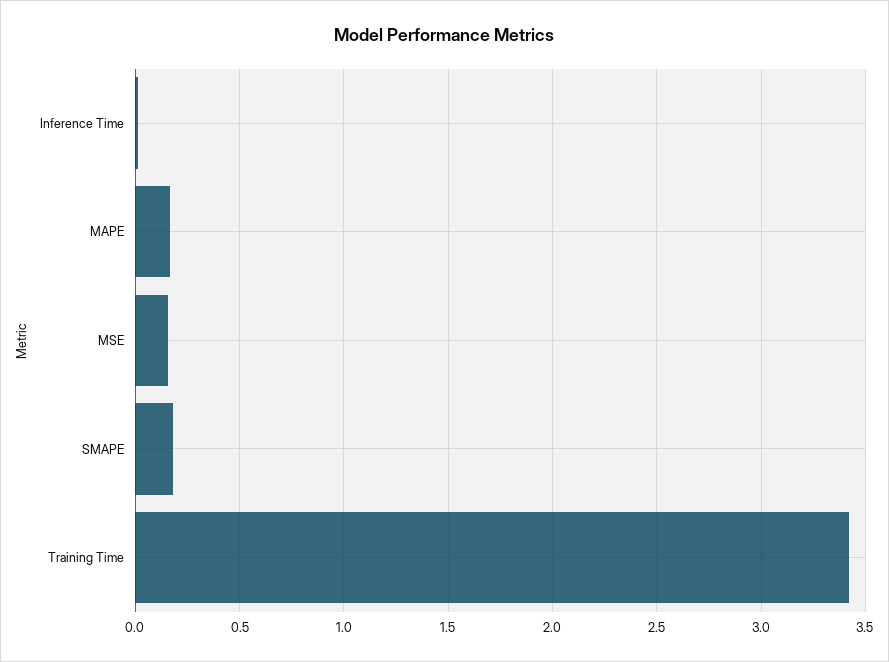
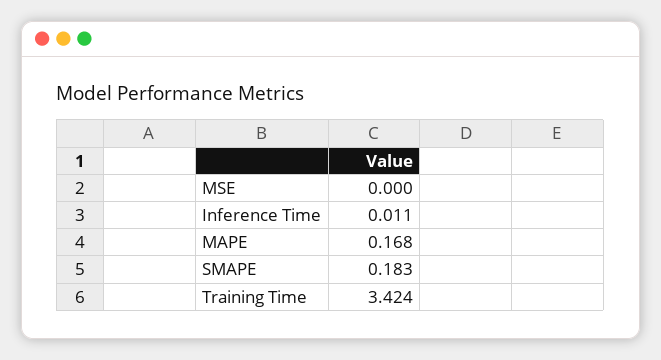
MSE: 0.15 -> 0

